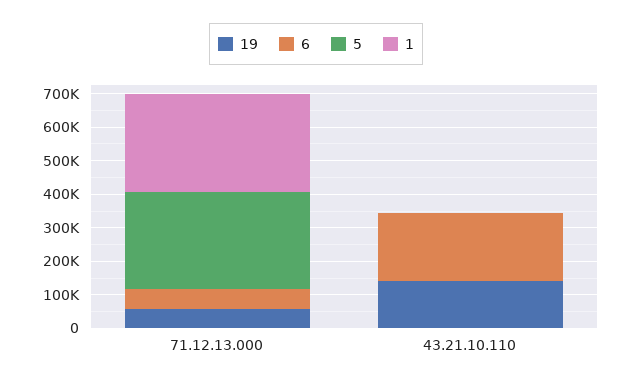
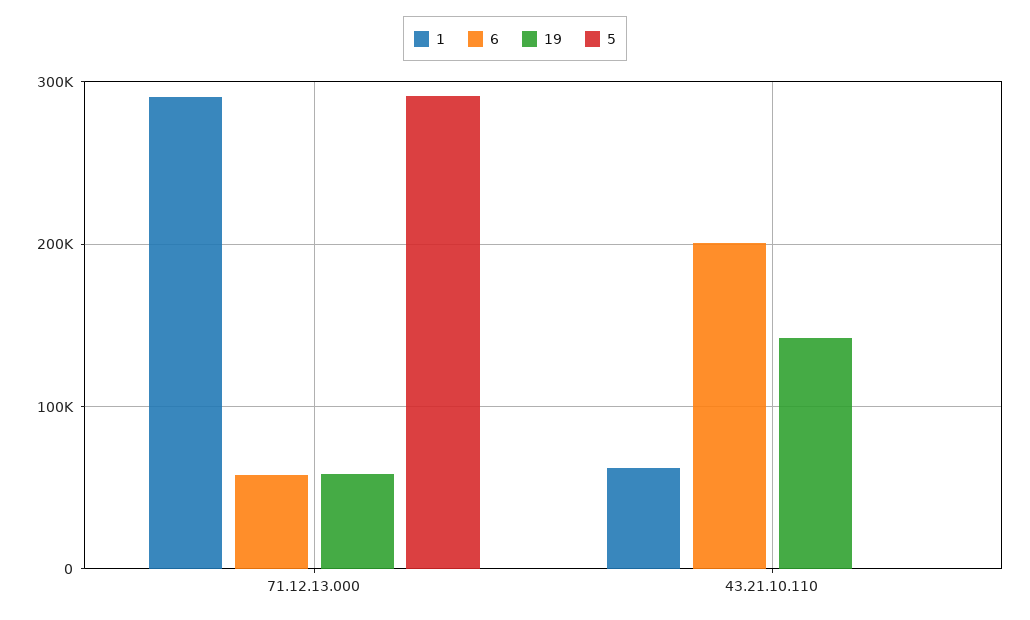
1, 43.21.10.110: 0 -> 60000

